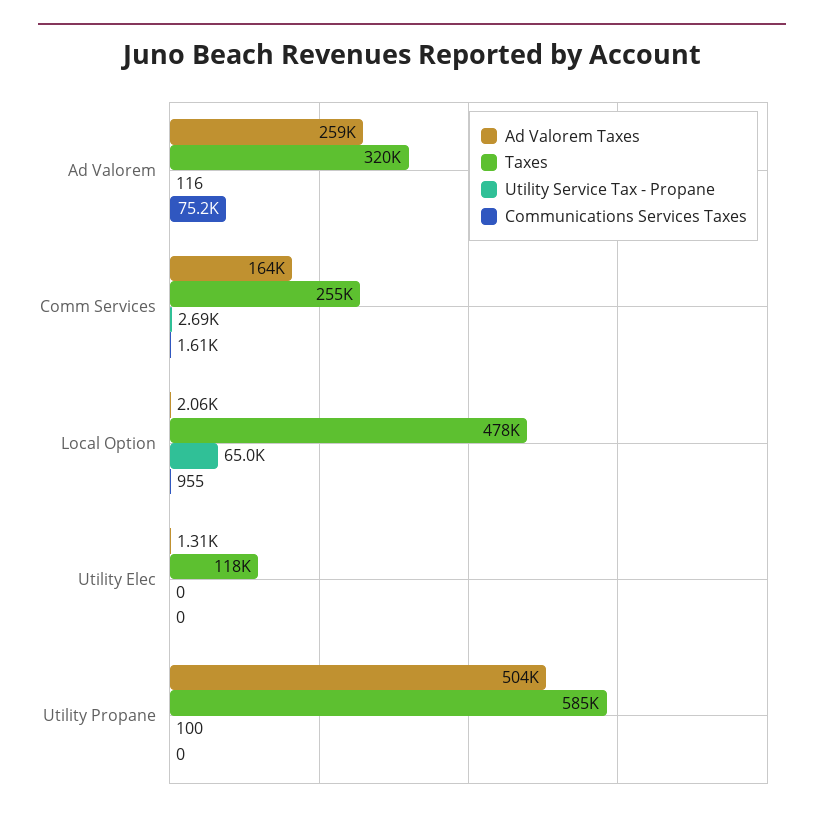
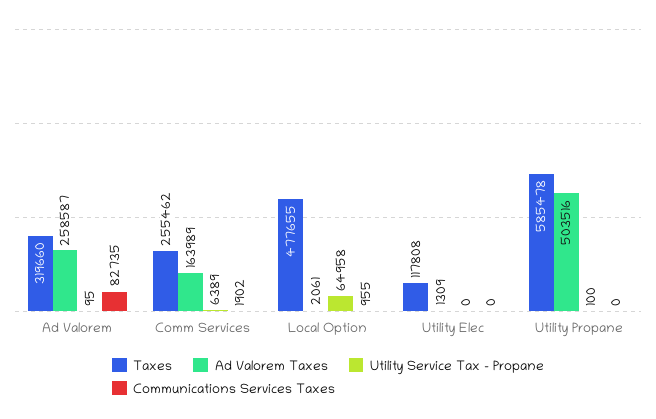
Utility Service Tax - Propane, Ad Valorem: 116 -> 95
Communications Services Taxes, Ad Valorem: 75200 -> 82735
Utility Service Tax - Propane, Comm Services: 2690 -> 6389
Communications Services Taxes, Comm Services: 1610 -> 1902

